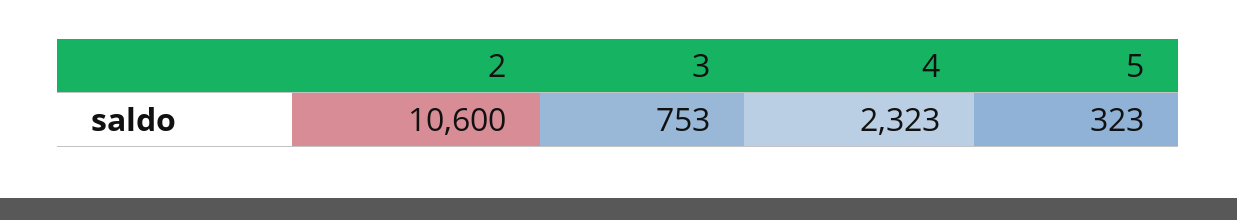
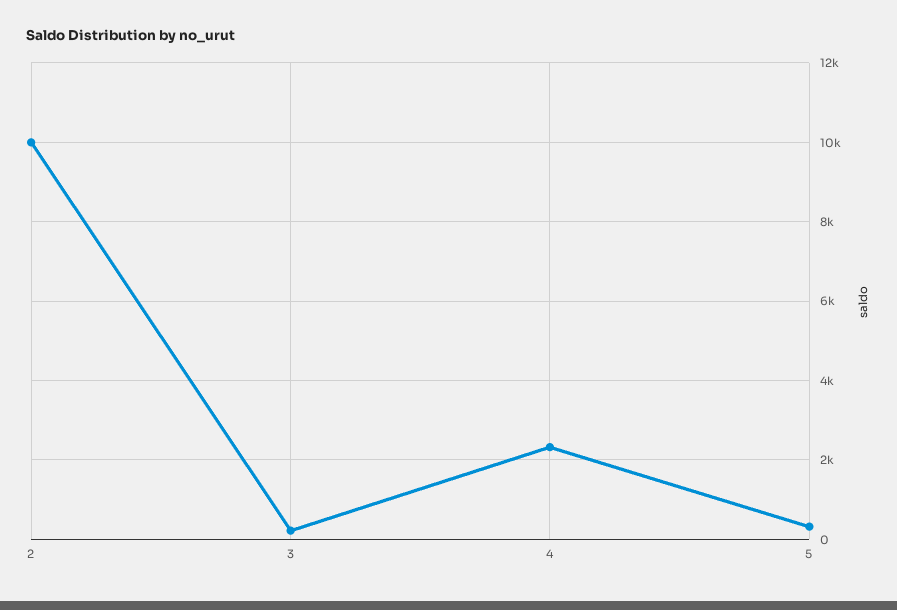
2: 10600 -> 10000
3: 753 -> 200

